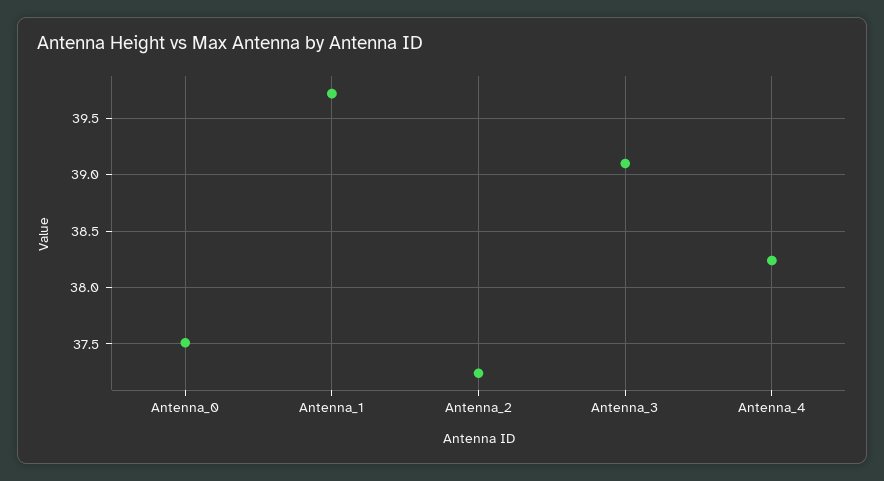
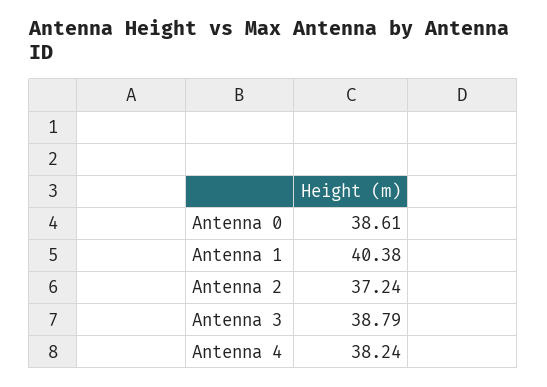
Antenna_0: 37.5 -> 38.61
Antenna_1: 39.7 -> 40.38
Antenna_3: 39.1 -> 38.79

